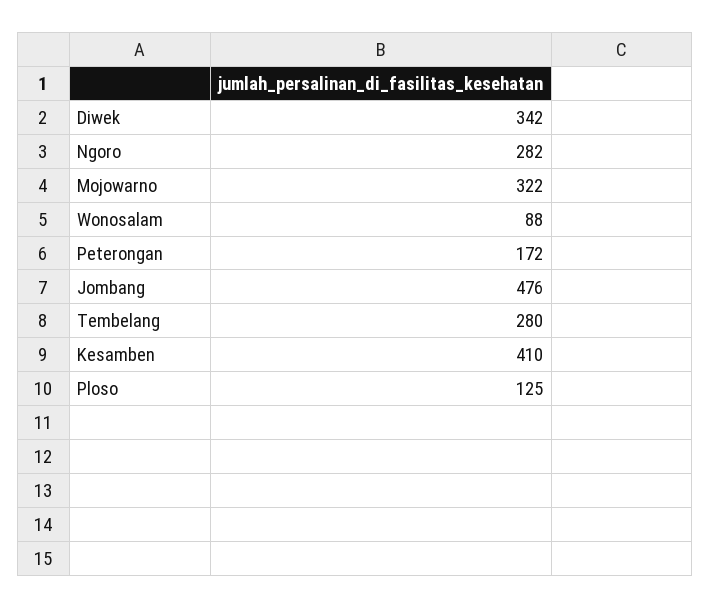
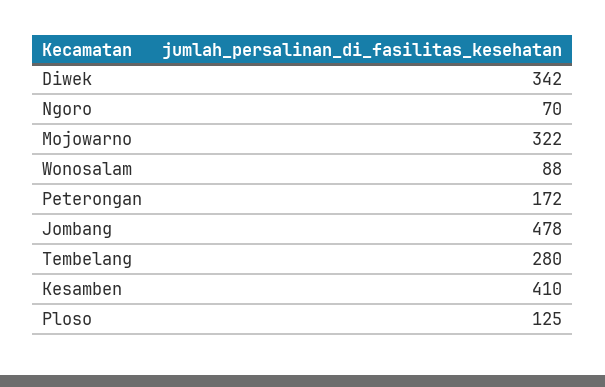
Ngoro: 282 -> 70
Jombang: 476 -> 478

